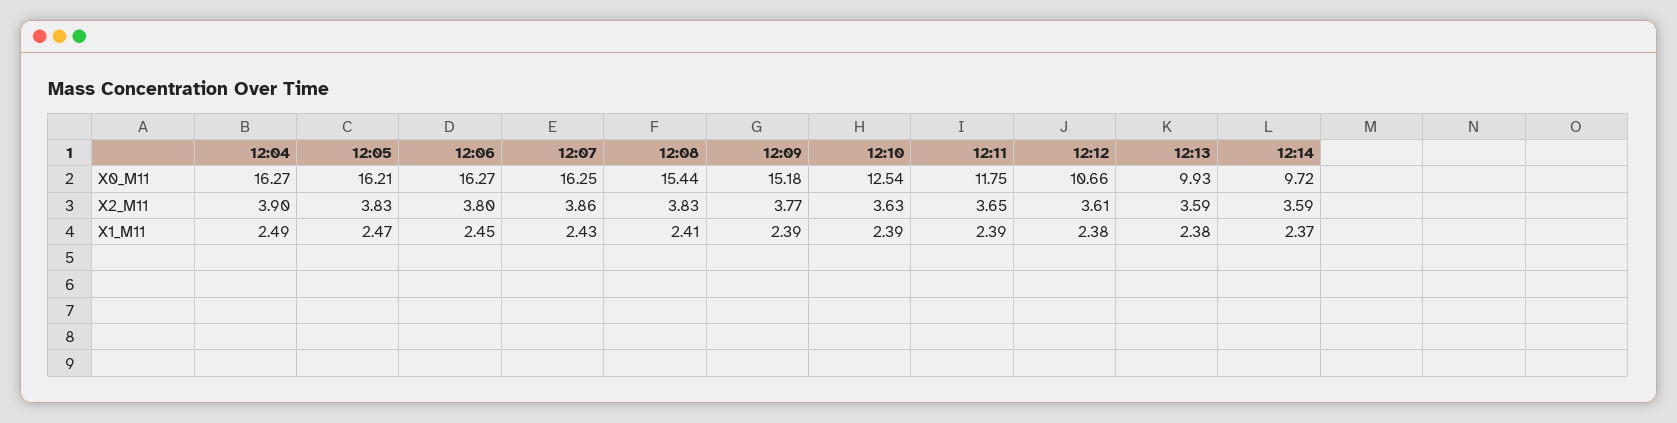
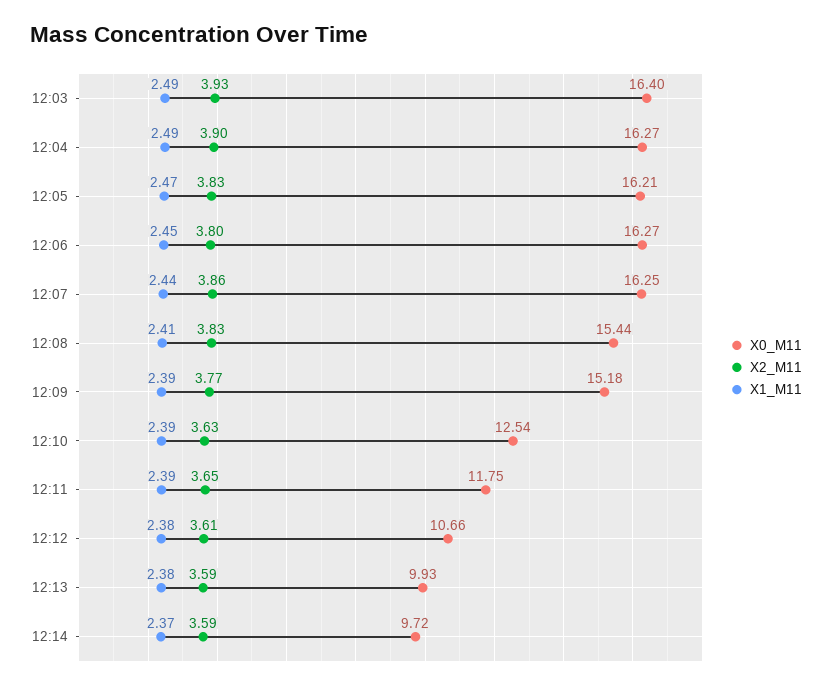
X1_M11, 12:07: 2.43 -> 2.44
X0_M11, 12:03: none -> 16.4
X2_M11, 12:03: none -> 3.93
X1_M11, 12:03: none -> 2.49

